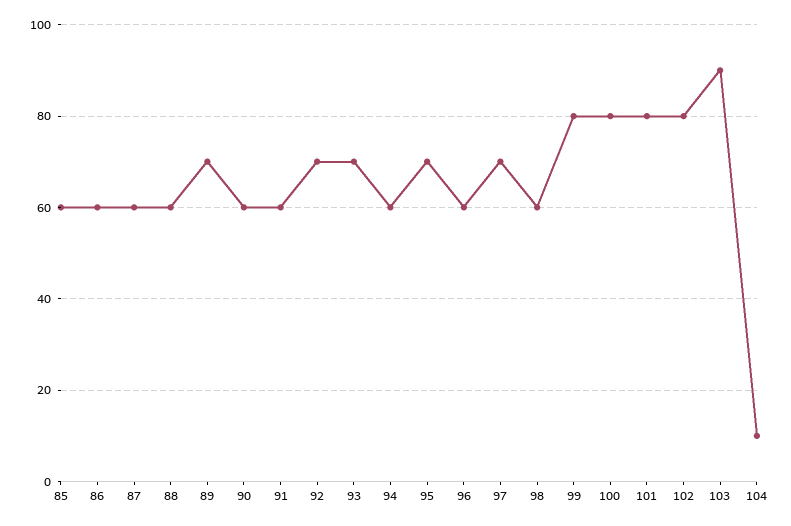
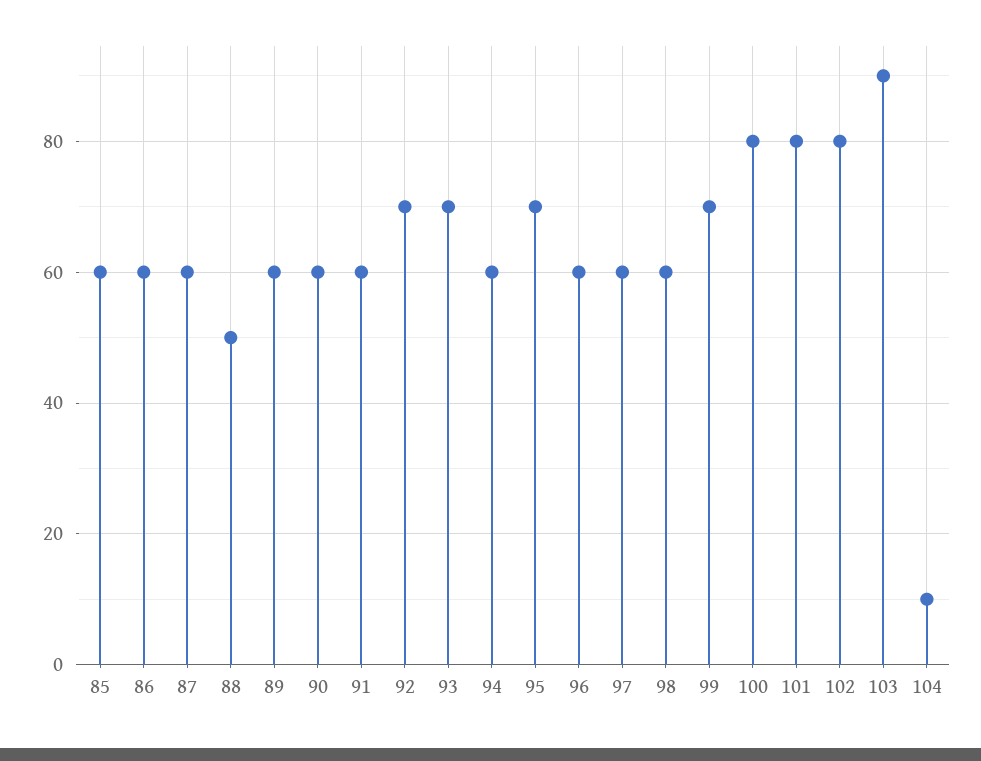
88: 60 -> 50
89: 70 -> 60
97: 70 -> 60
99: 80 -> 70

